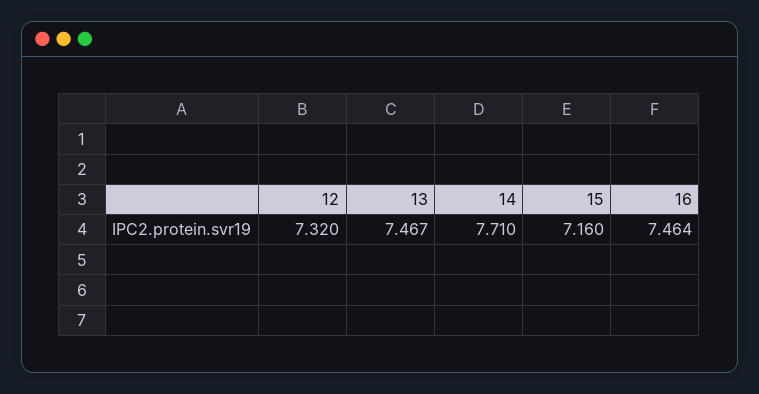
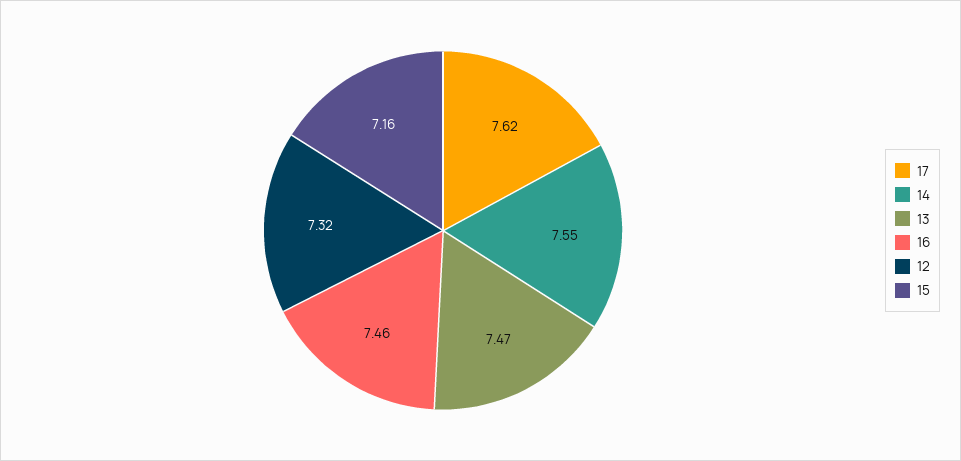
14: 7.71 -> 7.55
17: none -> 7.62

